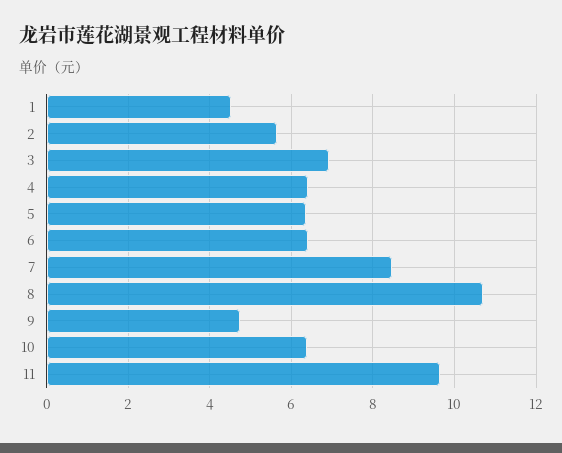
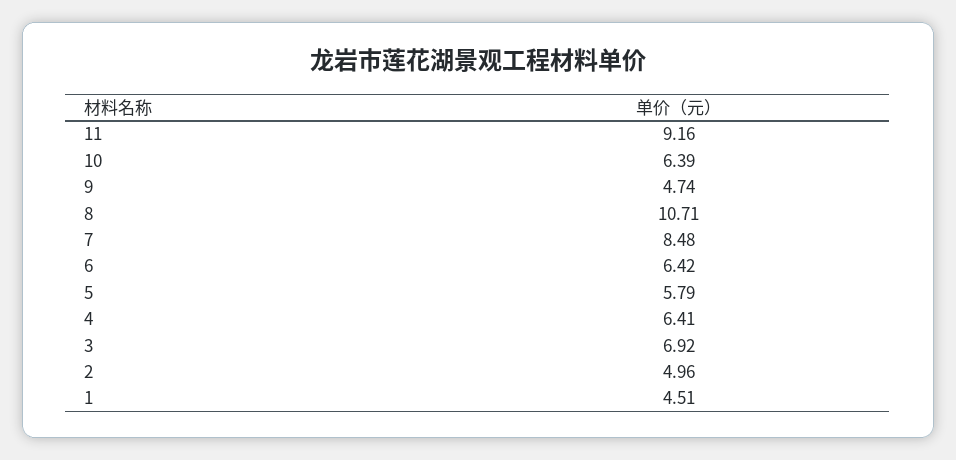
2: 5.6 -> 4.96
5: 6.4 -> 5.79
11: 9.6 -> 9.16

